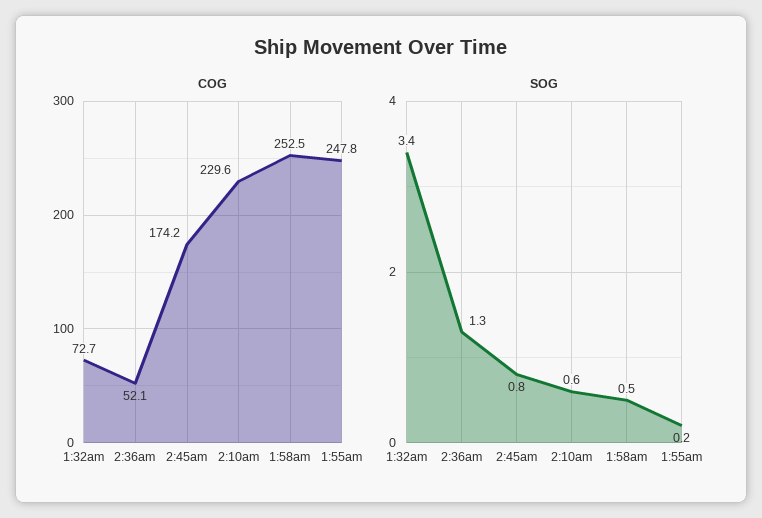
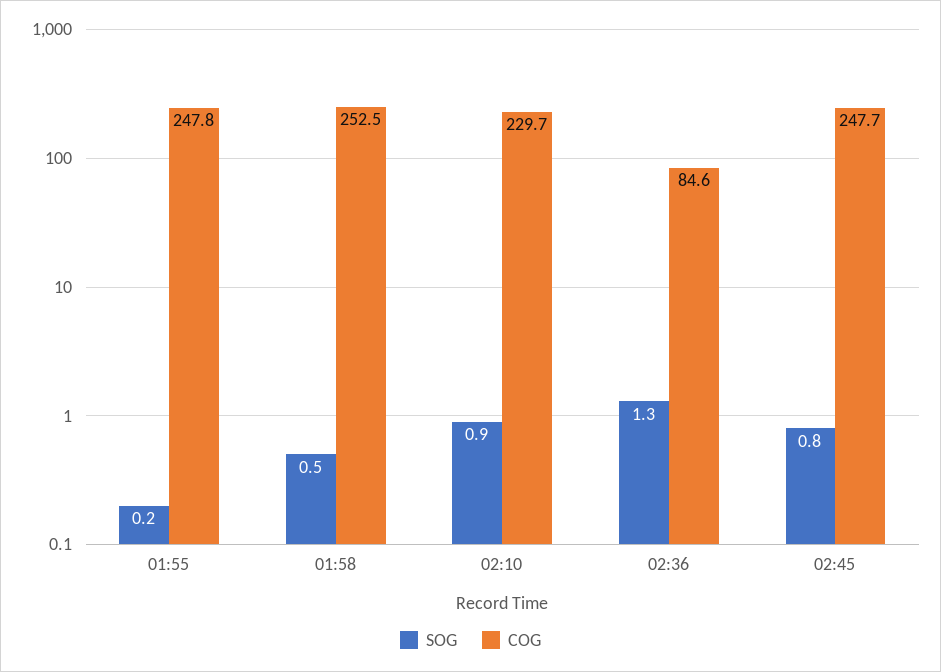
COG, 1:32am: 72.7 -> none
COG, 2:36am: 52.1 -> 84.6
COG, 2:45am: 174.2 -> 247.7
COG, 2:10am: 229.6 -> 229.7
SOG, 1:32am: 3.4 -> none
SOG, 2:10am: 0.6 -> 0.9

